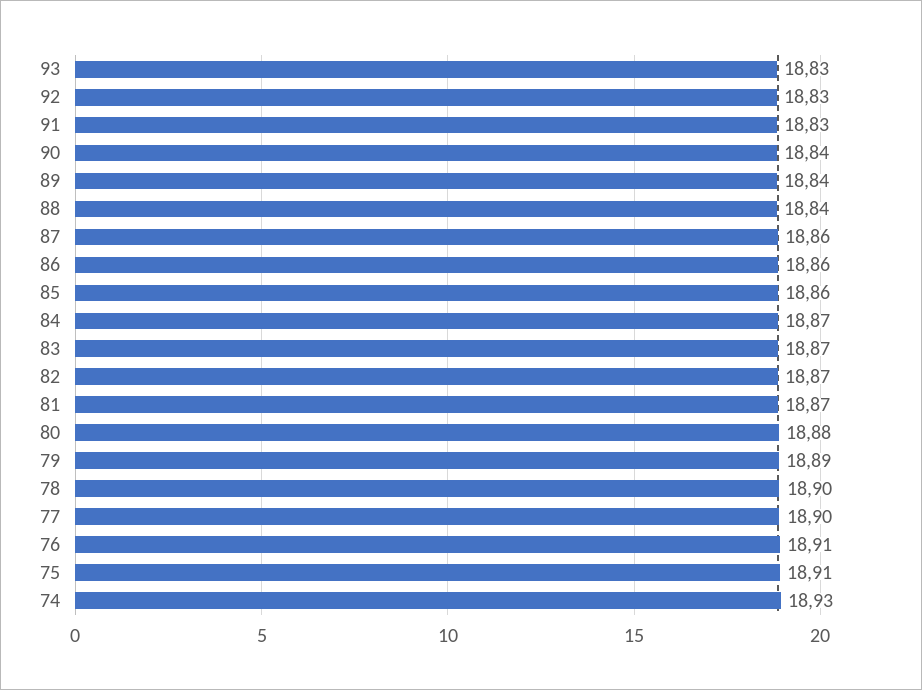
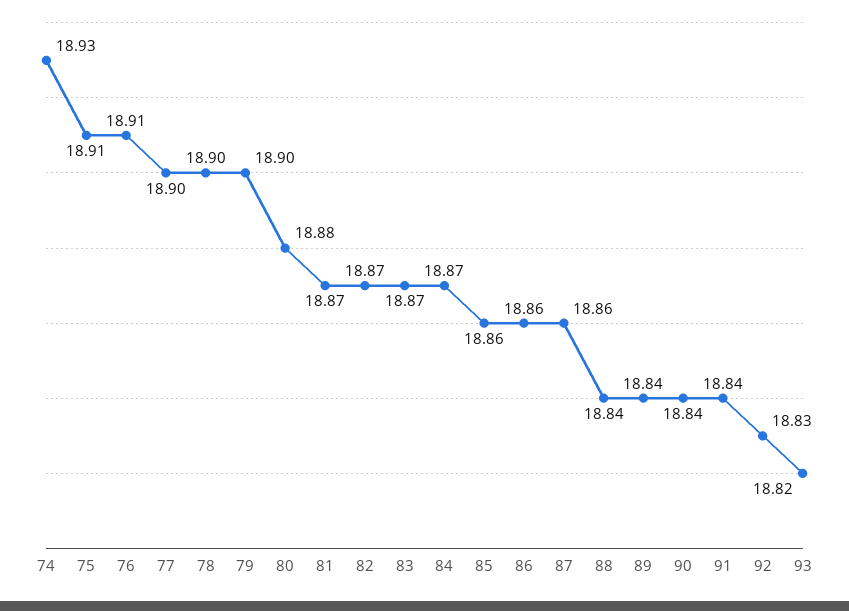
93: 18.83 -> 18.82
91: 18.83 -> 18.84
79: 18.89 -> 18.9

